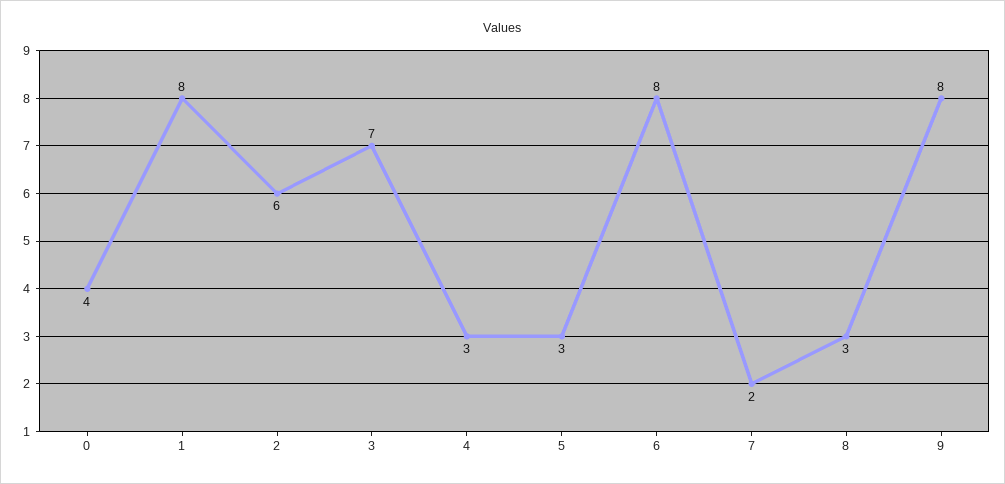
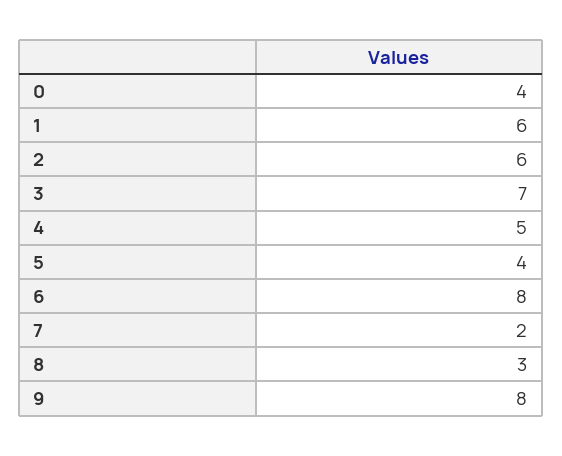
1: 8 -> 6
4: 3 -> 5
5: 3 -> 4

